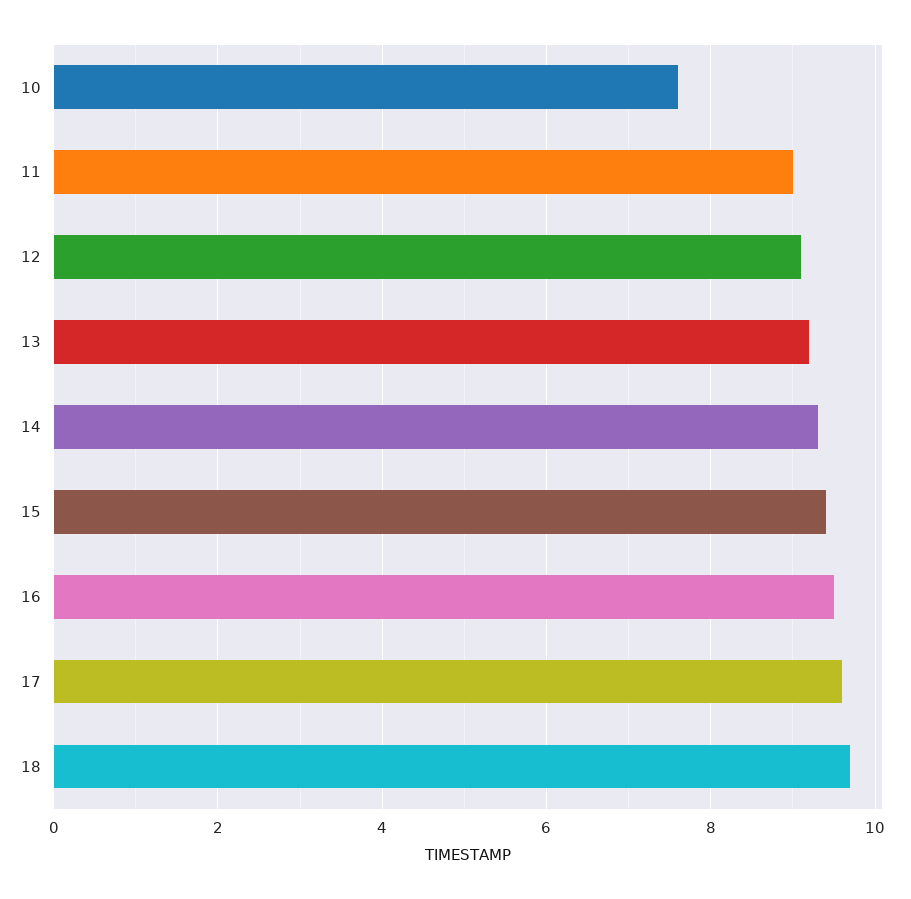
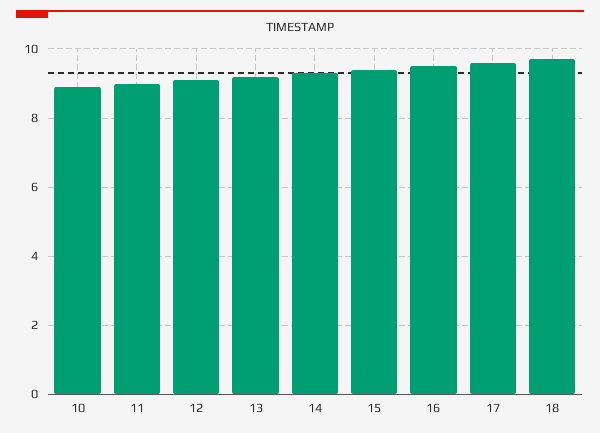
10: 7.5 -> 9

